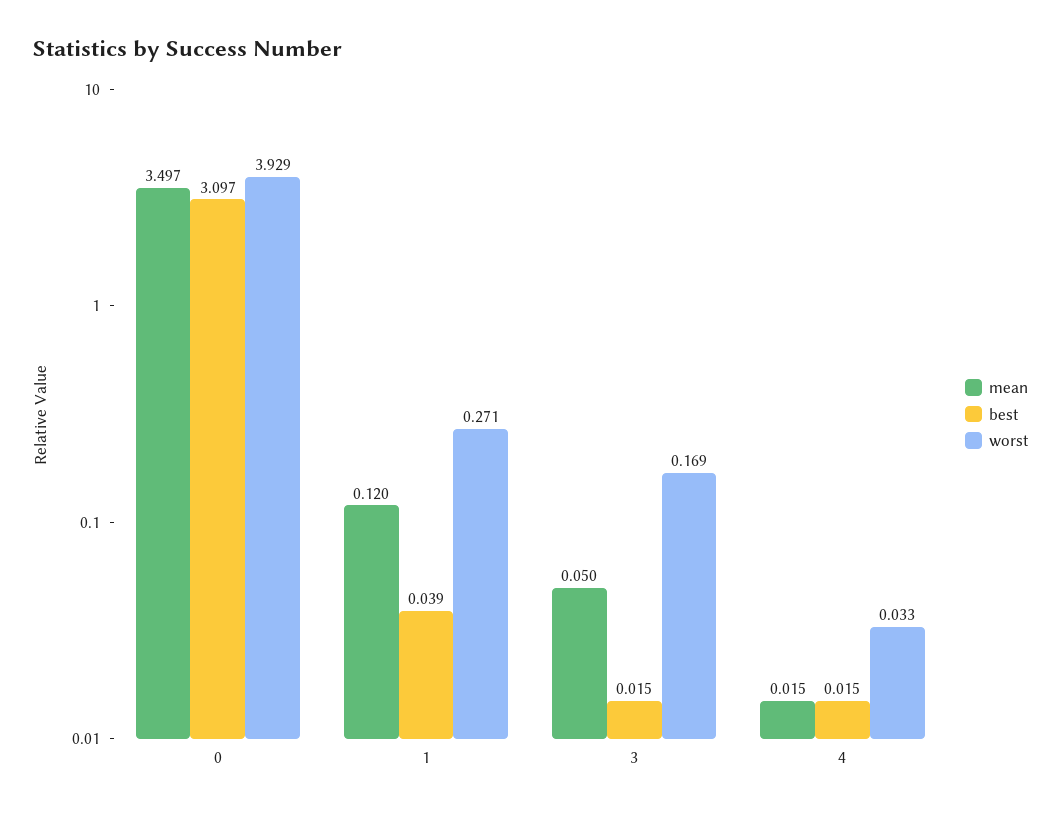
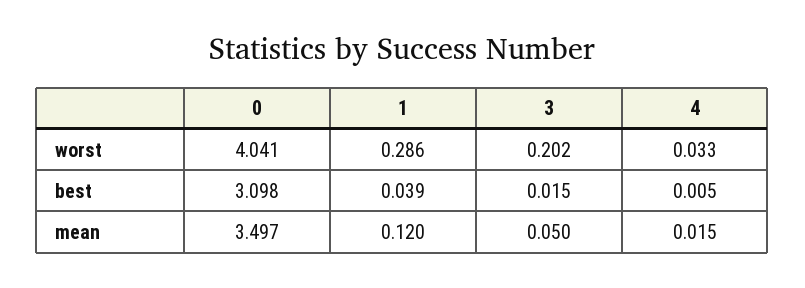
best, 0: 3.097 -> 3.098
worst, 0: 3.929 -> 4.041
worst, 1: 0.271 -> 0.286
worst, 3: 0.169 -> 0.202
best, 4: 0.015 -> 0.005

